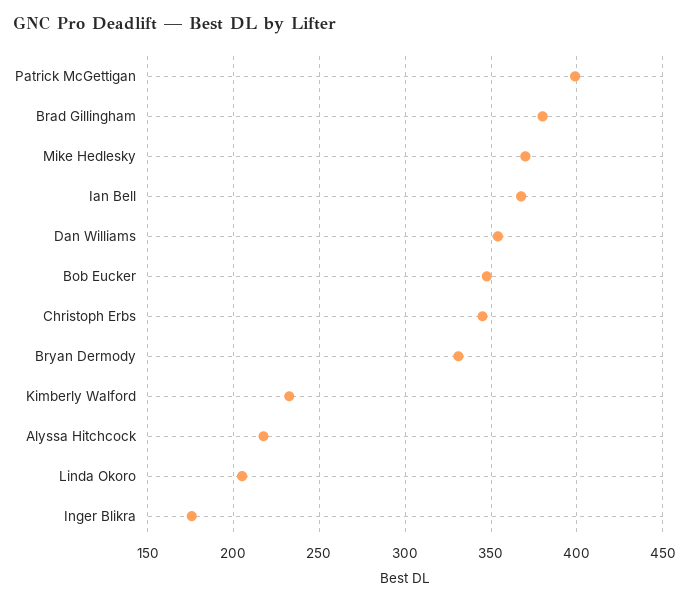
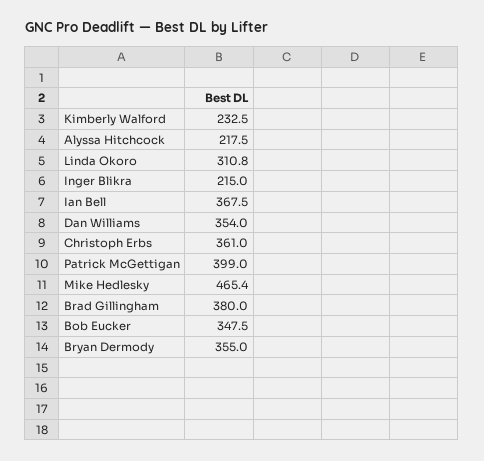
Mike Hedlesky: 370 -> 465.4
Christoph Erbs: 345 -> 361
Bryan Dermody: 330 -> 355
Linda Okoro: 205 -> 310.8
Inger Blikra: 175 -> 215

